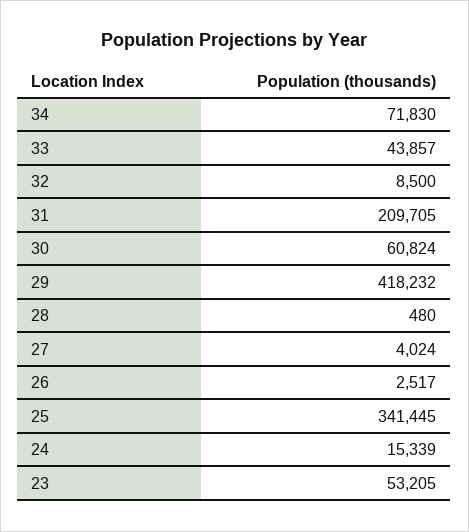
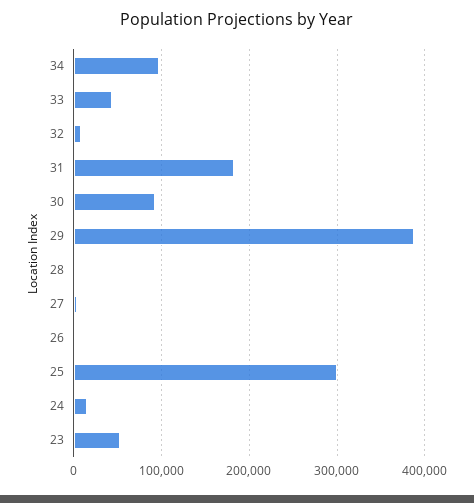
34: 71830 -> 100000
31: 209705 -> 180000
30: 60824 -> 90000
29: 418232 -> 390000
25: 341445 -> 300000

